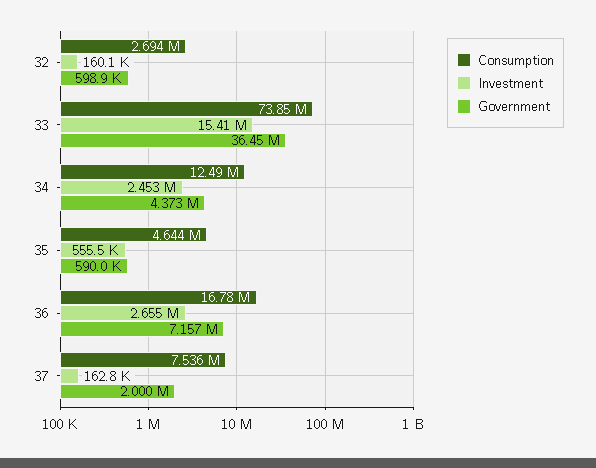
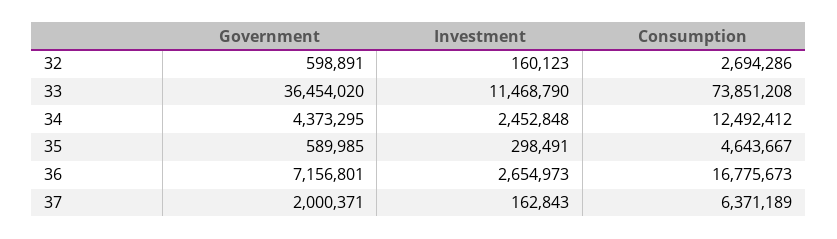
Investment, 33: 15410000 -> 11468790
Investment, 35: 555500 -> 298491
Consumption, 37: 7536000 -> 6371189

